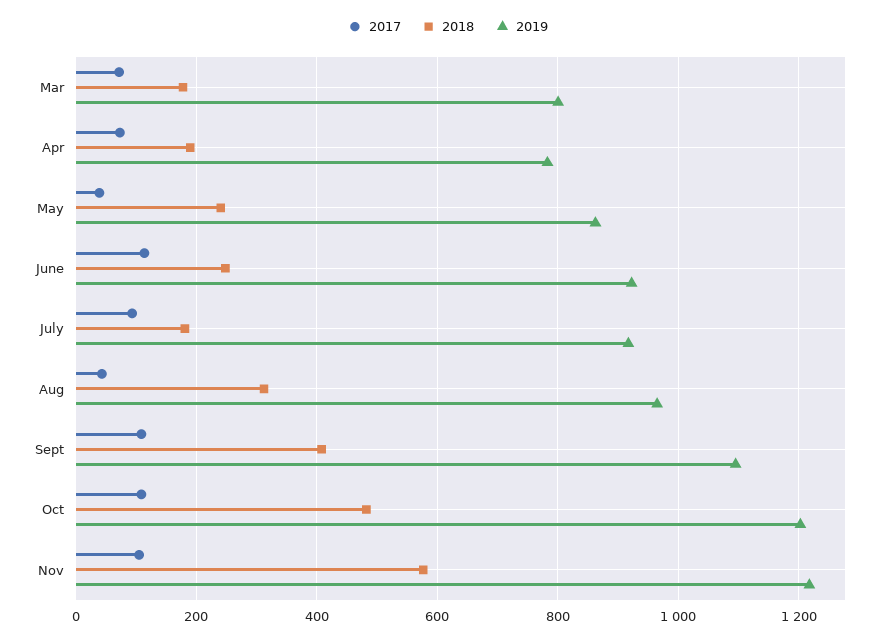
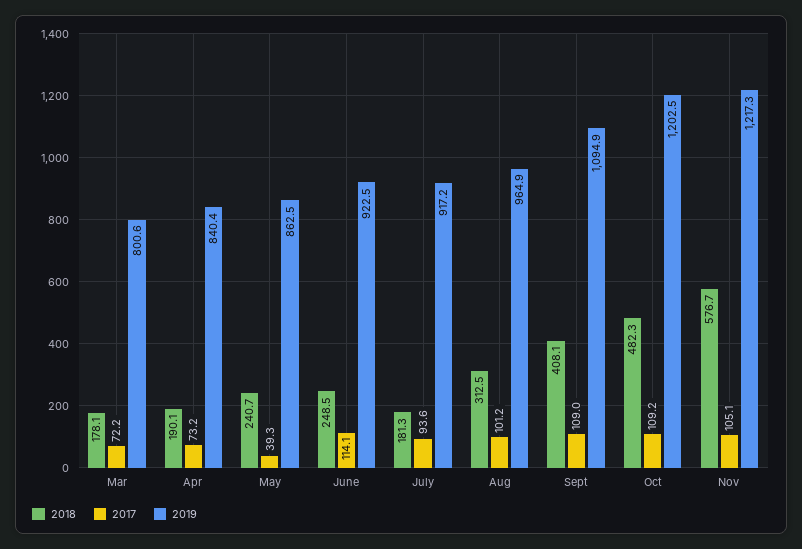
2019, Apr: 780 -> 840.4
2017, Aug: 40 -> 101.2

